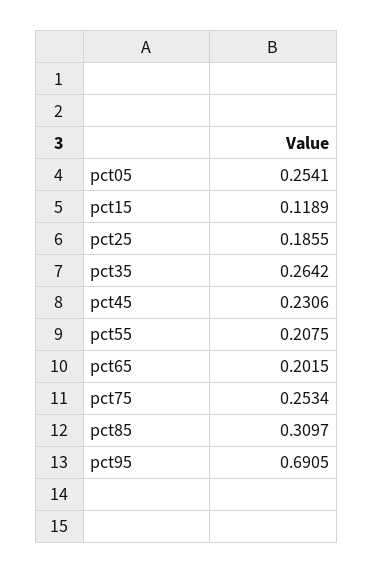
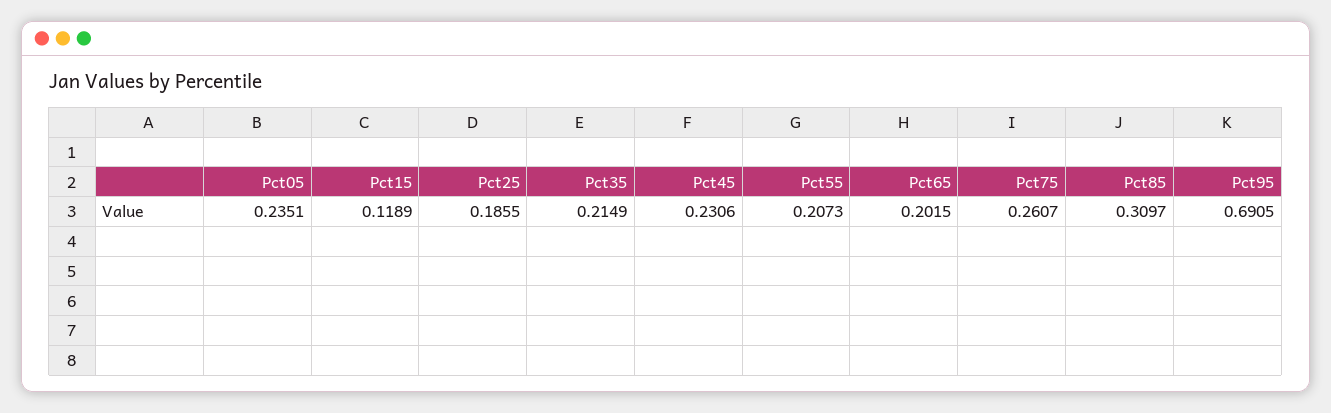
pct05: 0.2541 -> 0.2351
pct35: 0.2642 -> 0.2149
pct55: 0.2075 -> 0.2073
pct75: 0.2534 -> 0.2607

